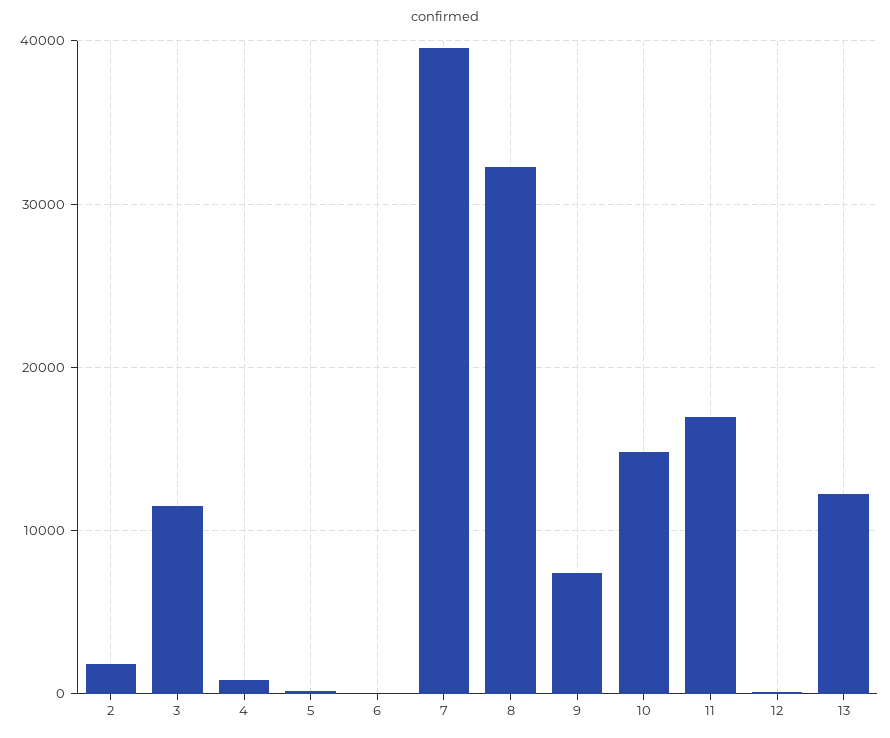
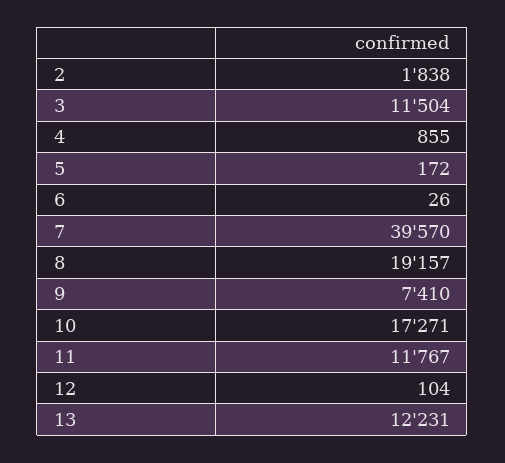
8: 32000 -> 19157
10: 15000 -> 17271
11: 17000 -> 11767

